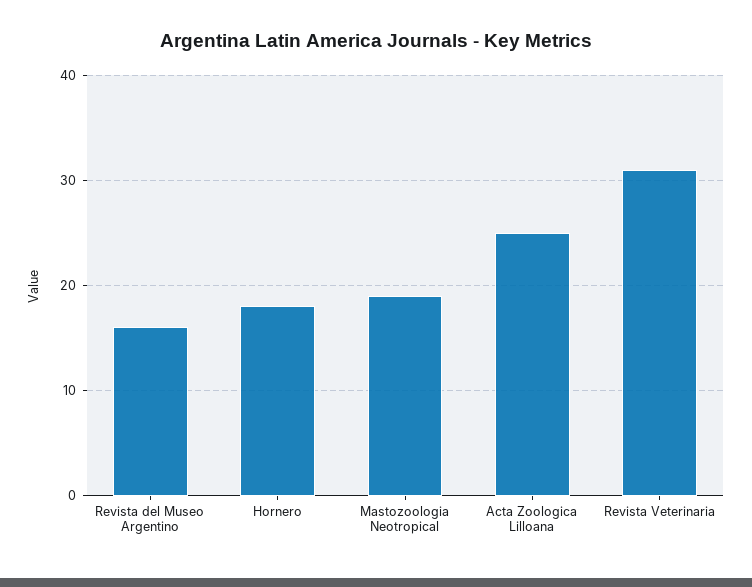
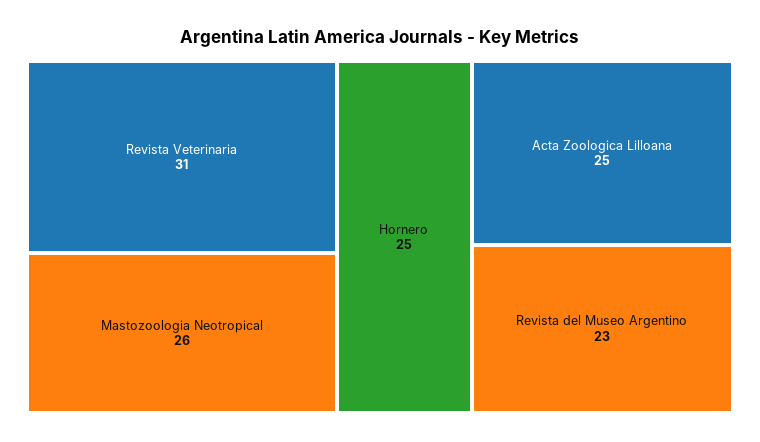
Revista del Museo Argentino: 16 -> 23
Hornero: 18 -> 25
Mastozoologia Neotropical: 19 -> 26

